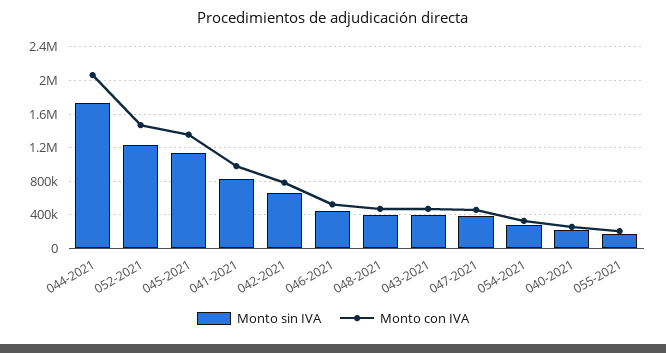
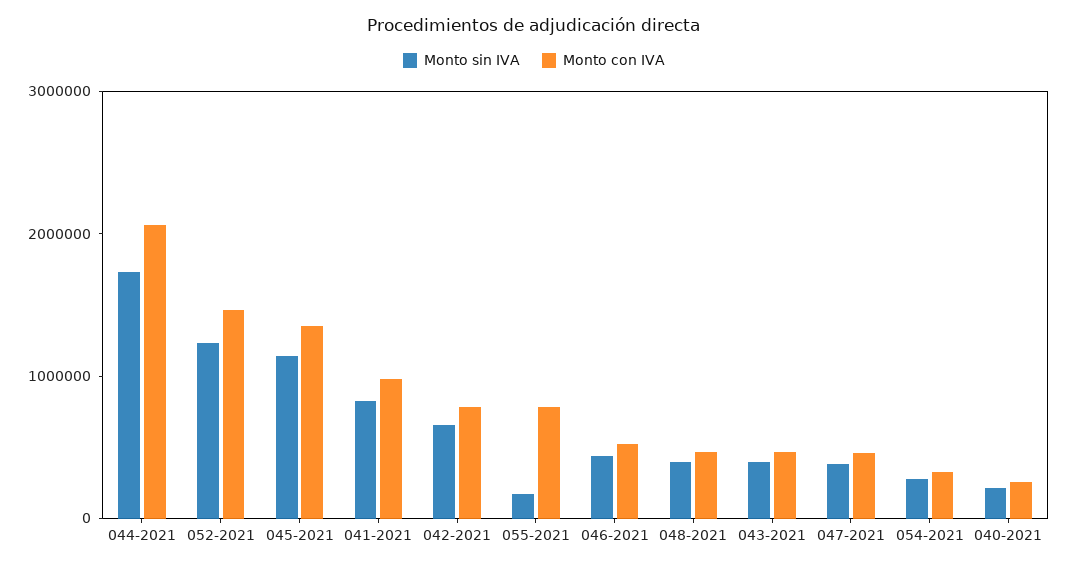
Monto con IVA, 055-2021: 200000 -> 800000

